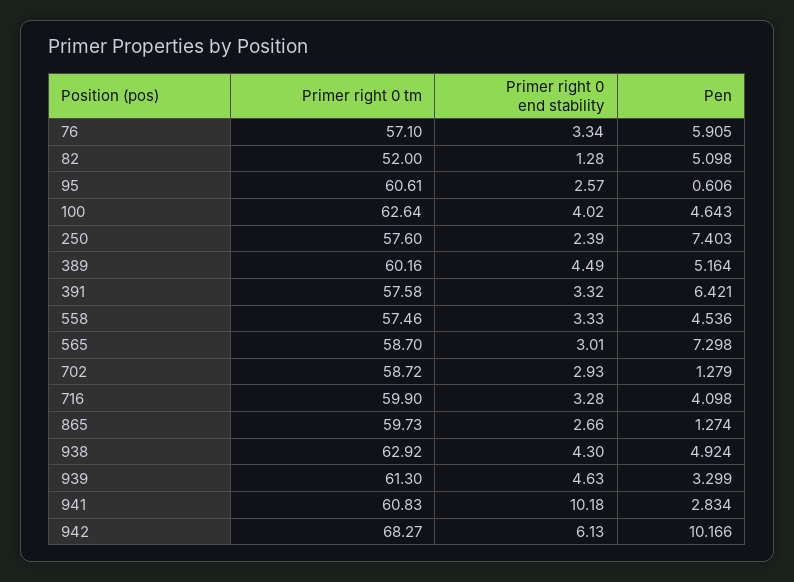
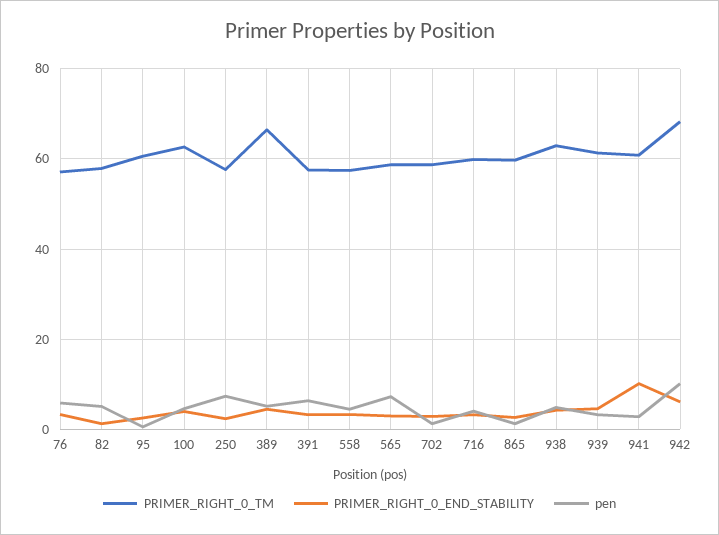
Primer right 0 tm, 82: 52 -> 58
Primer right 0 tm, 389: 60.16 -> 66

